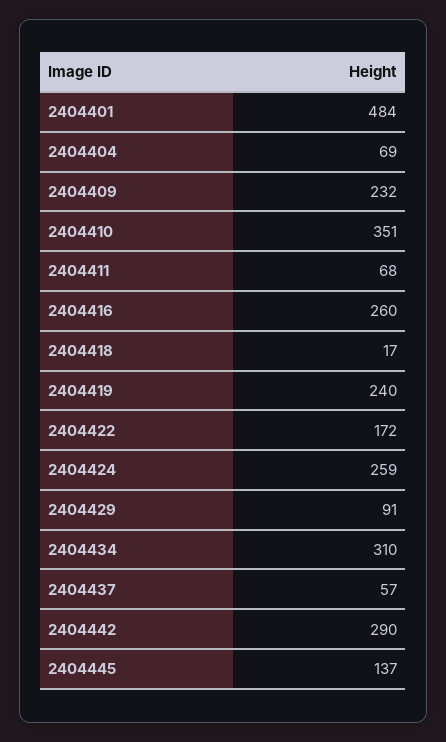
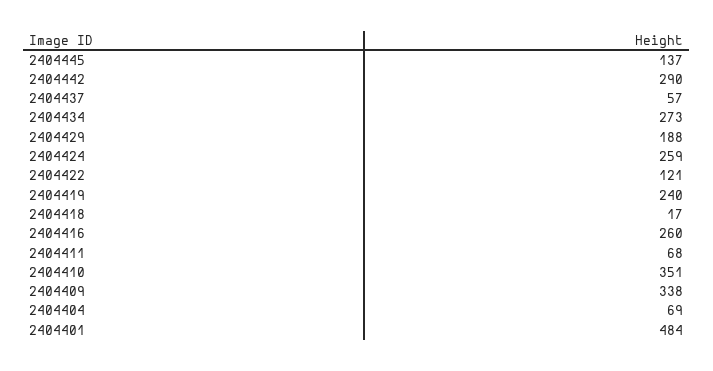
2404409: 232 -> 338
2404422: 172 -> 121
2404429: 91 -> 188
2404434: 310 -> 273

